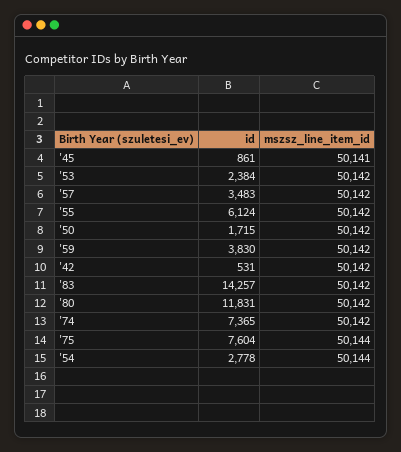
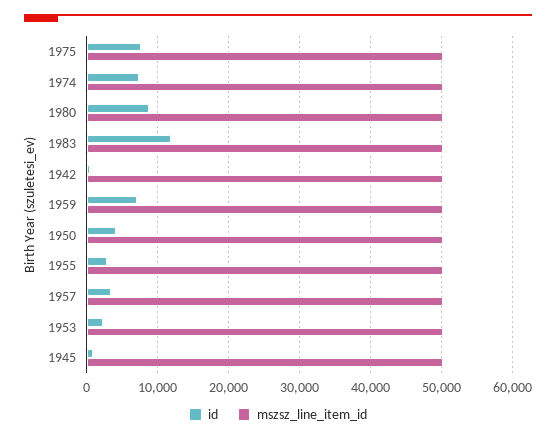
id, '55: 6124 -> 3000
id, '50: 1715 -> 4000
id, '59: 3830 -> 7000
id, '83: 14257 -> 12000
id, '80: 11831 -> 9000
id, '54: 2778 -> none
mszsz_line_item_id, '54: 50144 -> none

